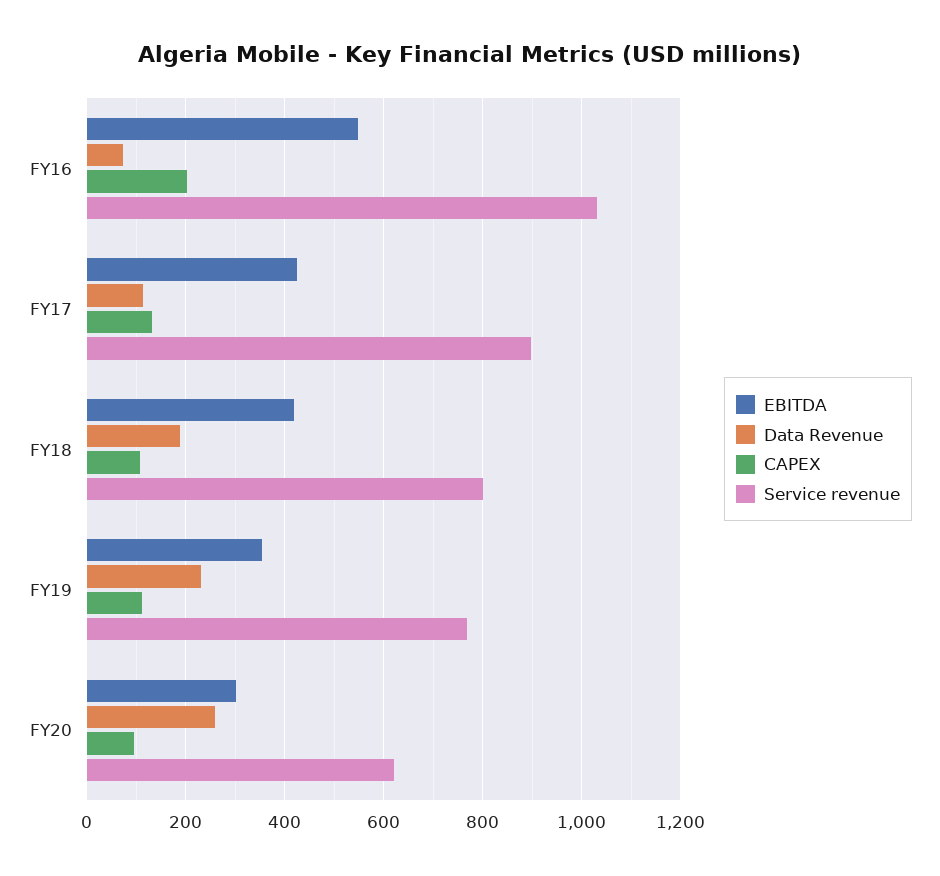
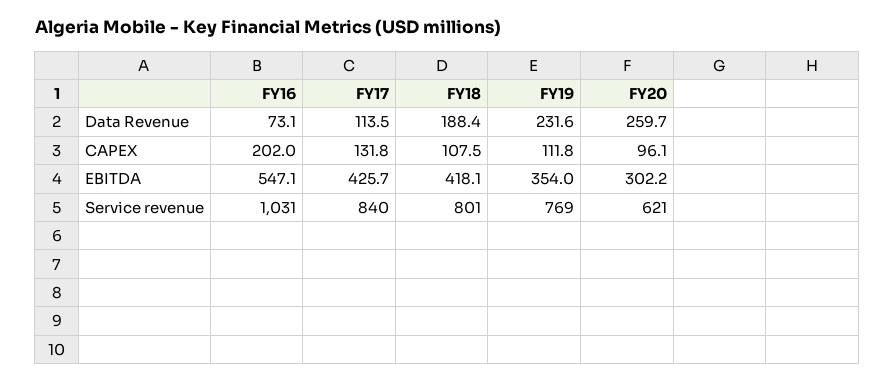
Service revenue, FY17: 900 -> 840

